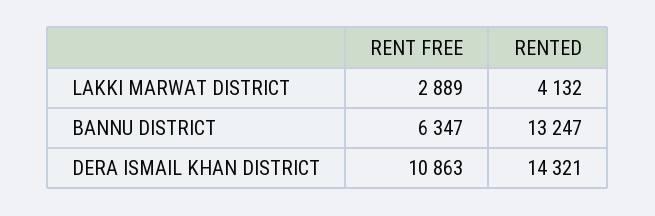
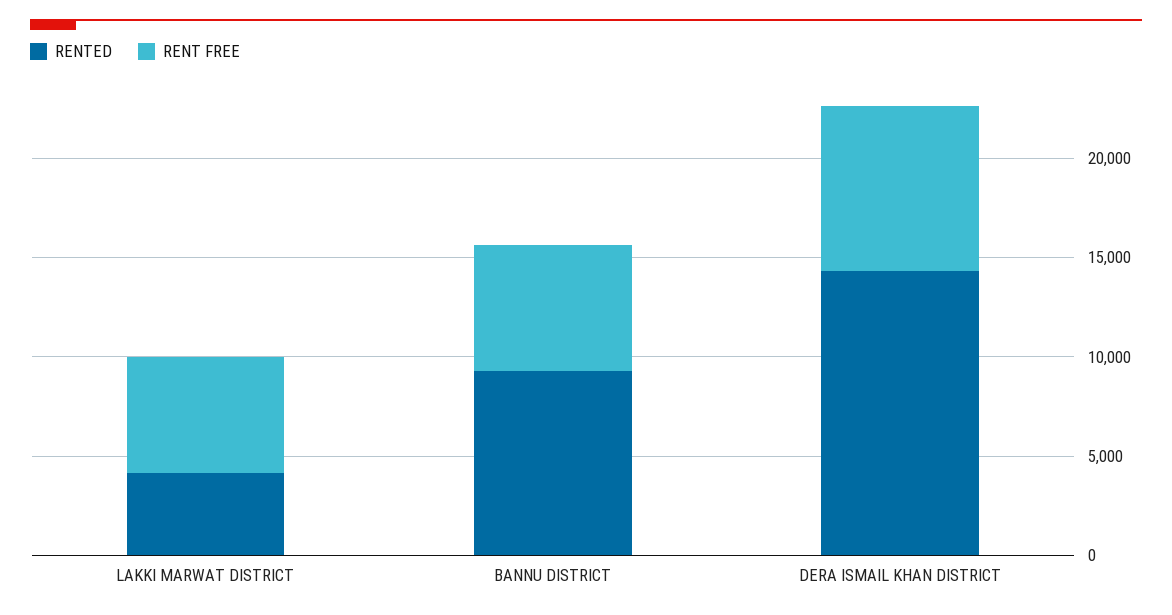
RENT FREE, LAKKI MARWAT DISTRICT: 2889 -> 6000
RENTED, BANNU DISTRICT: 13247 -> 9000
RENT FREE, DERA ISMAIL KHAN DISTRICT: 10863 -> 8000

